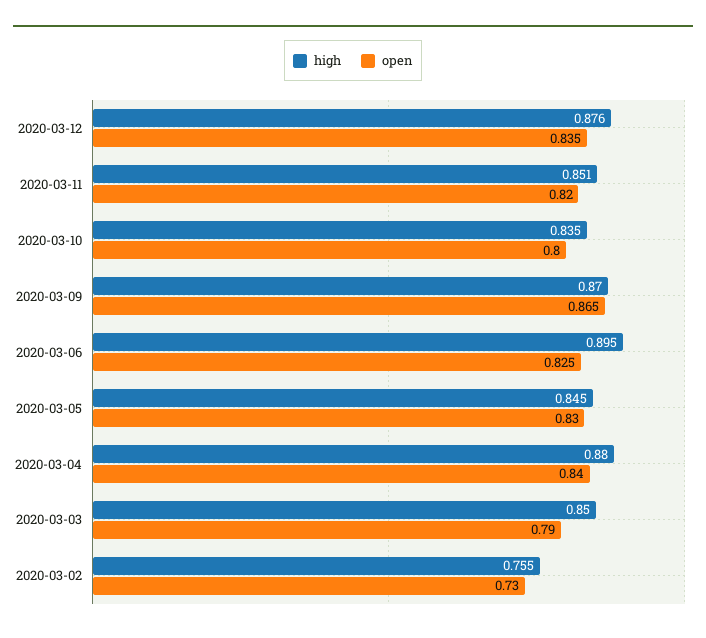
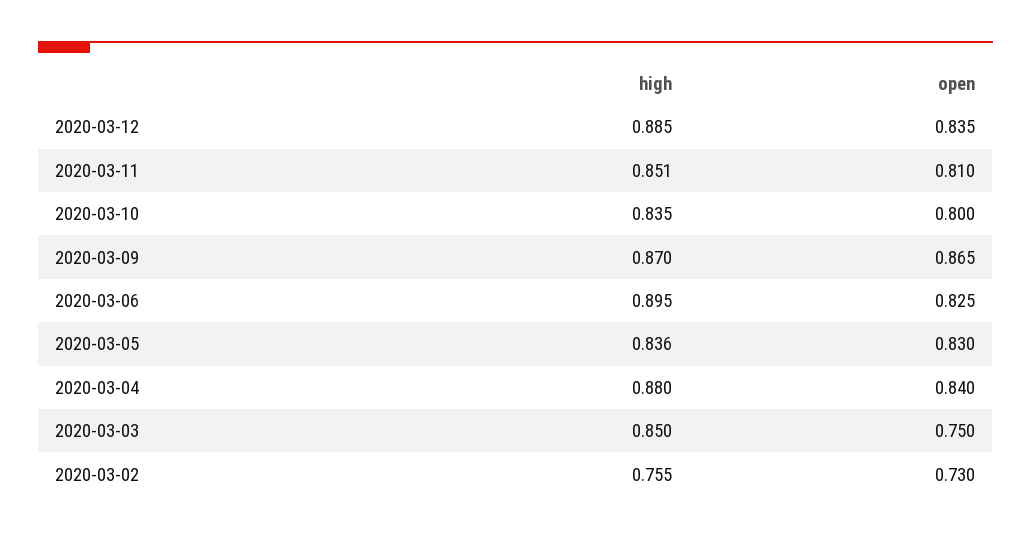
high, 2020-03-12: 0.876 -> 0.885
open, 2020-03-11: 0.82 -> 0.81
high, 2020-03-05: 0.845 -> 0.836
open, 2020-03-03: 0.79 -> 0.75

